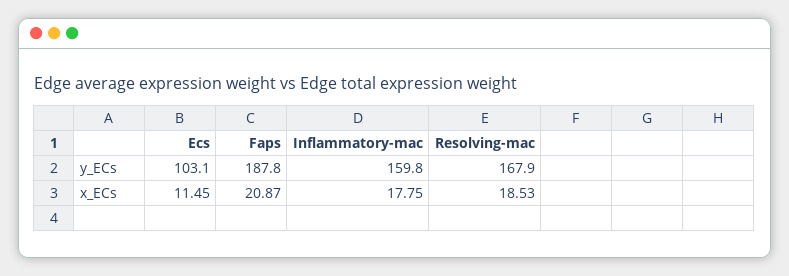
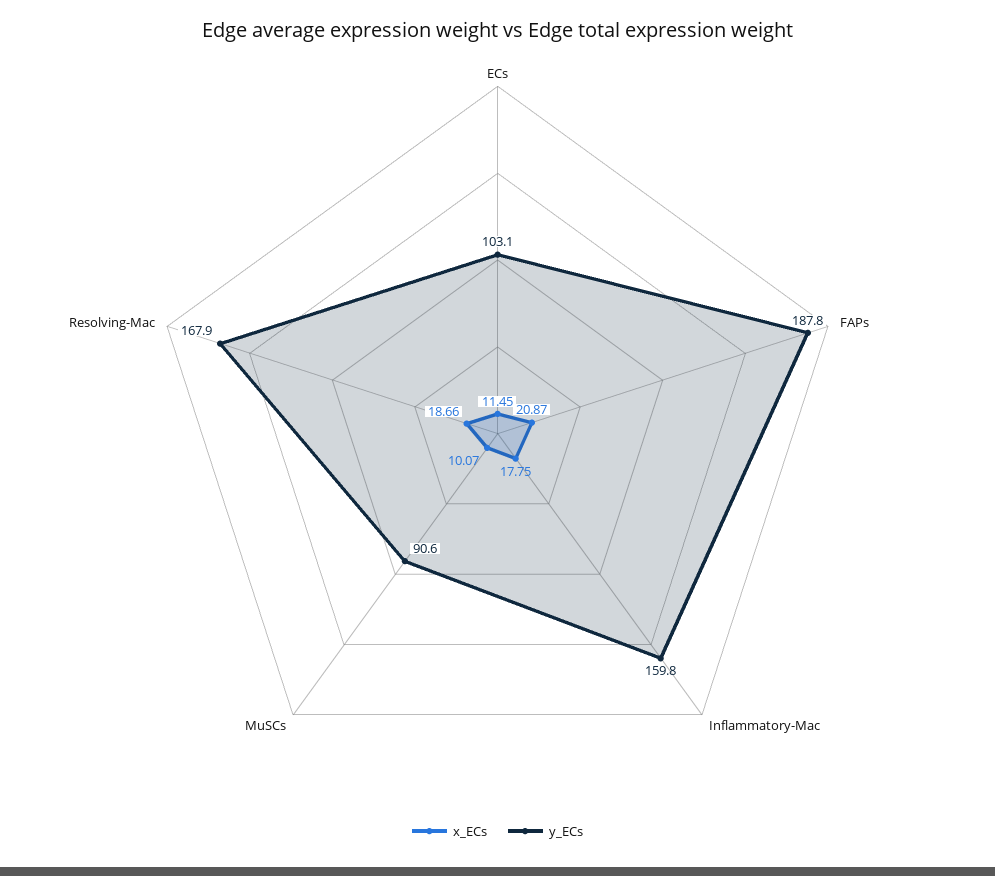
x_ECs, Resolving-mac: 18.53 -> 18.66
x_ECs, MuSCs: none -> 10.07
y_ECs, MuSCs: none -> 90.6

